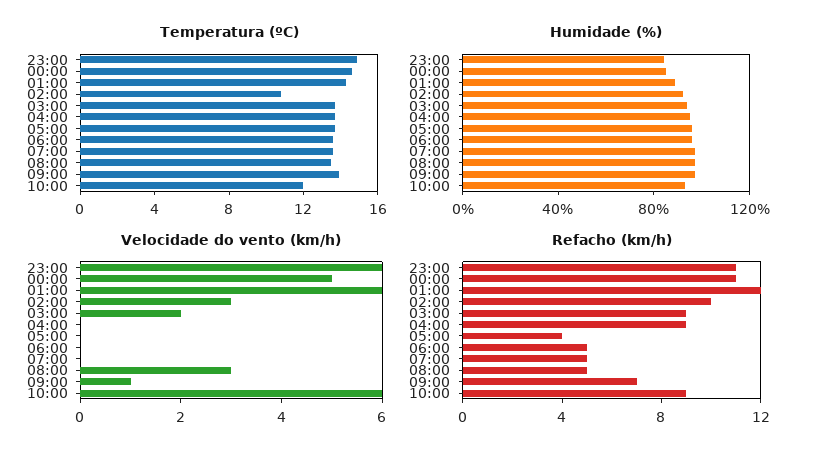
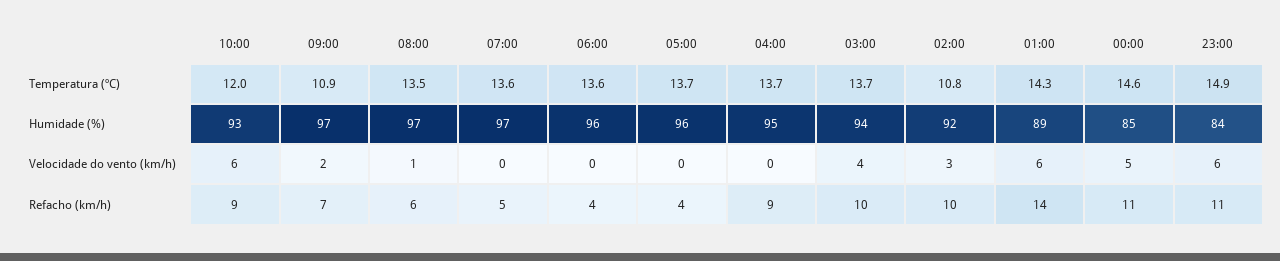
Temperatura (ºC), 09:00: 14 -> 10.9
Velocidade do vento (km/h), 03:00: 2 -> 4
Velocidade do vento (km/h), 08:00: 3 -> 1
Velocidade do vento (km/h), 09:00: 1 -> 2
Refacho (km/h), 01:00: 12 -> 14
Refacho (km/h), 03:00: 9 -> 10
Refacho (km/h), 06:00: 5 -> 4
Refacho (km/h), 08:00: 5 -> 6

